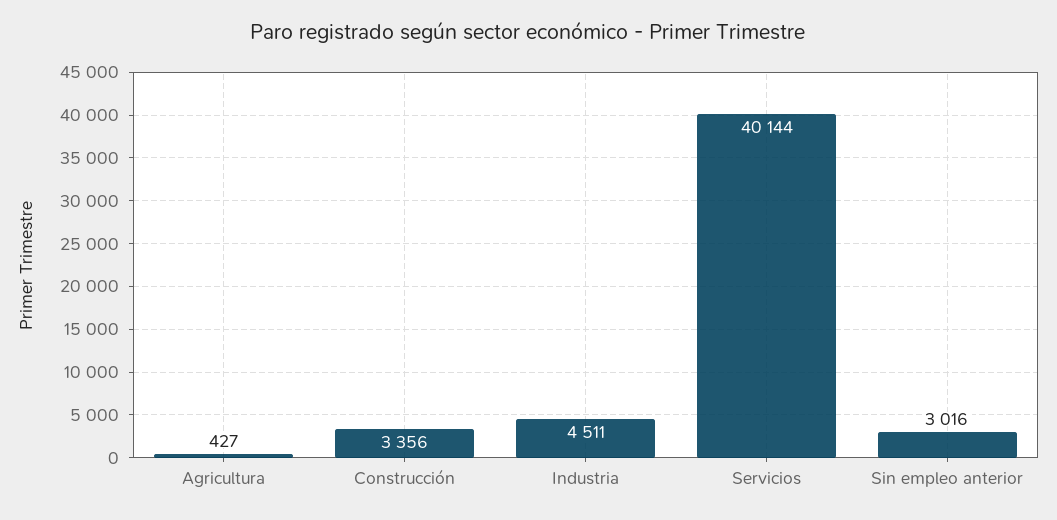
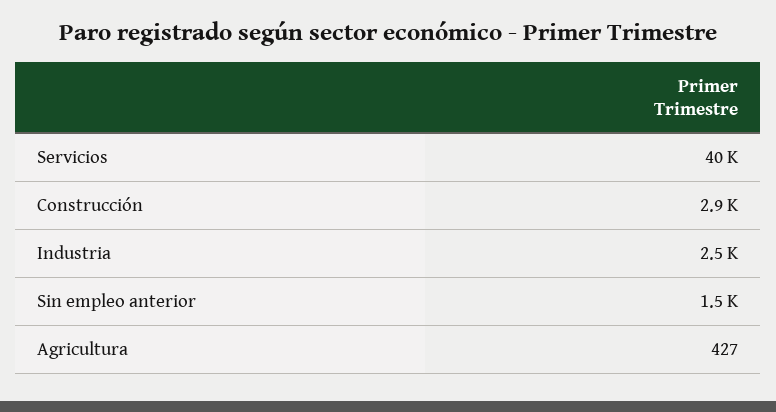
Construcción: 3356 -> 2900
Industria: 4511 -> 2500
Sin empleo anterior: 3016 -> 1500

